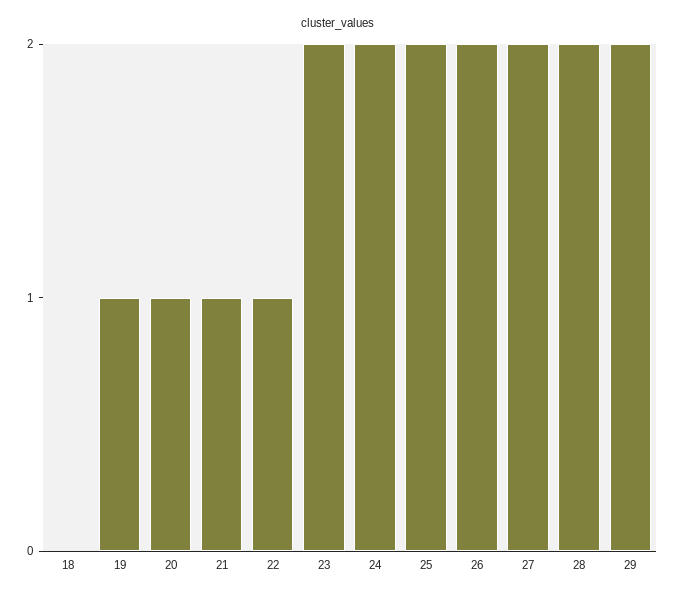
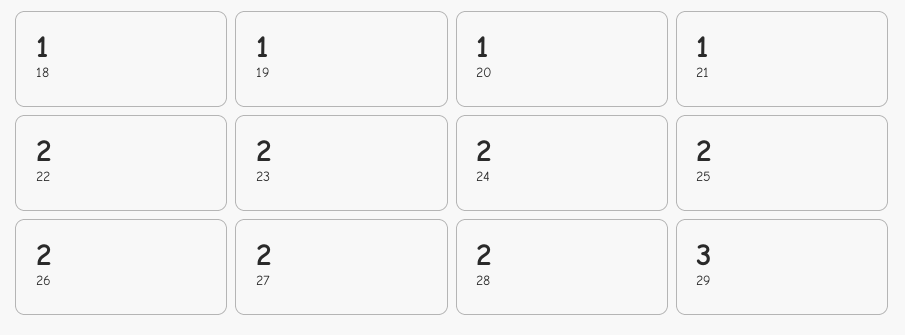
18: 0 -> 1
22: 1 -> 2
29: 2 -> 3

